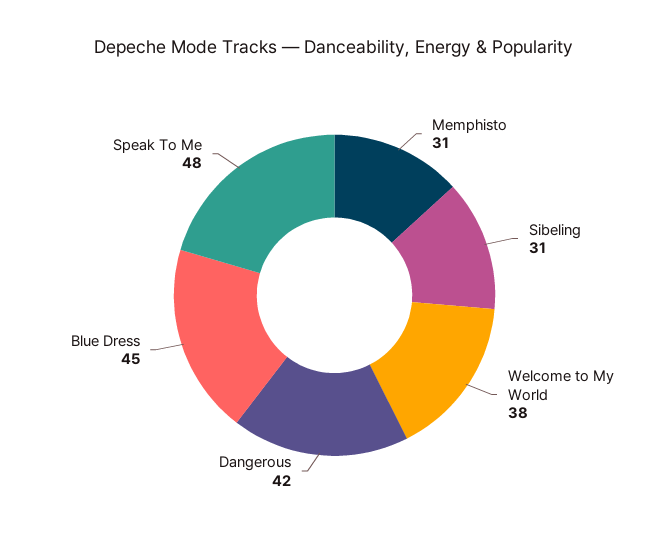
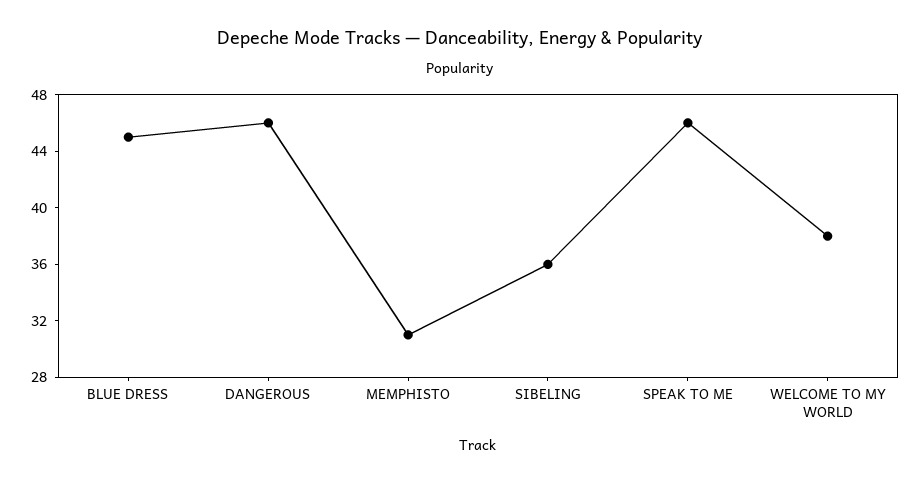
Sibeling: 31 -> 36
Dangerous: 42 -> 46
Speak To Me: 48 -> 46

